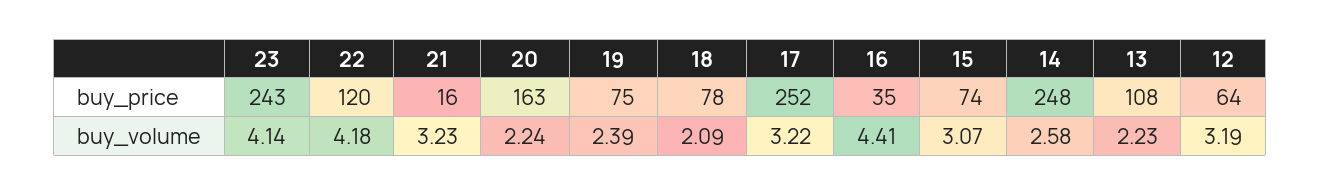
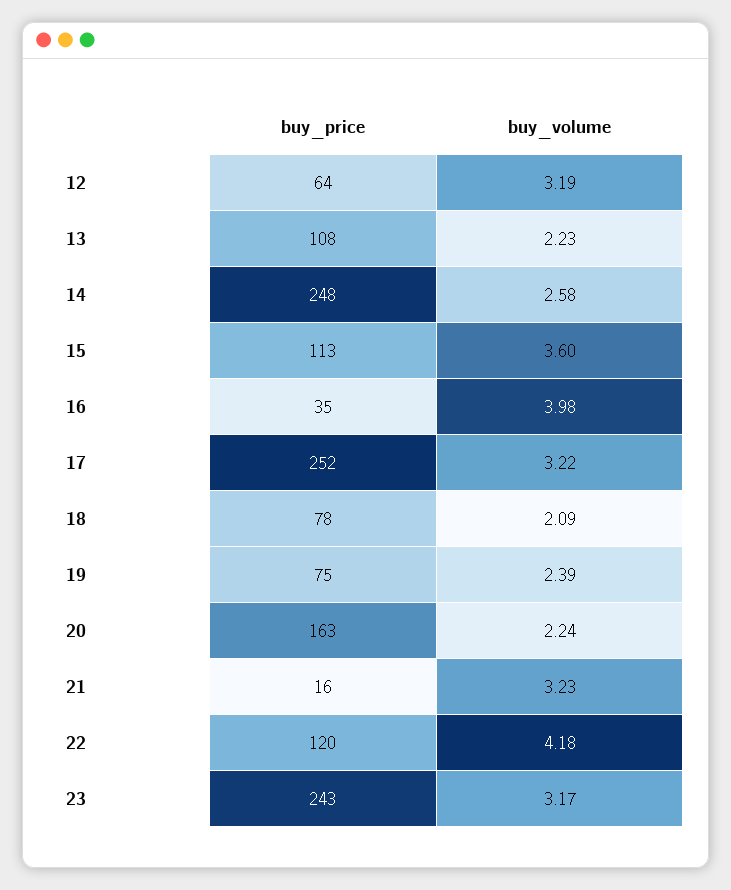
15, buy_price: 74 -> 113
23, buy_volume: 4.14 -> 3.17
16, buy_volume: 4.41 -> 3.98
15, buy_volume: 3.07 -> 3.6

